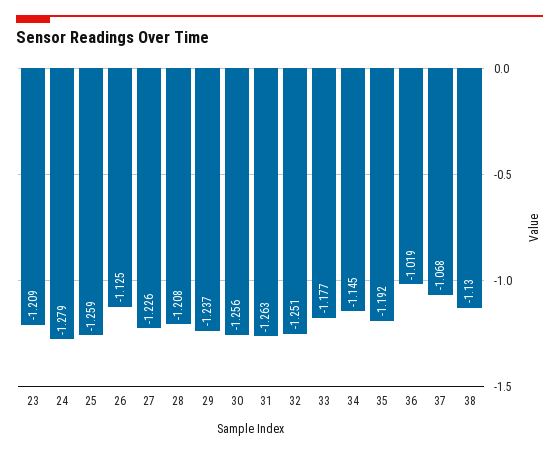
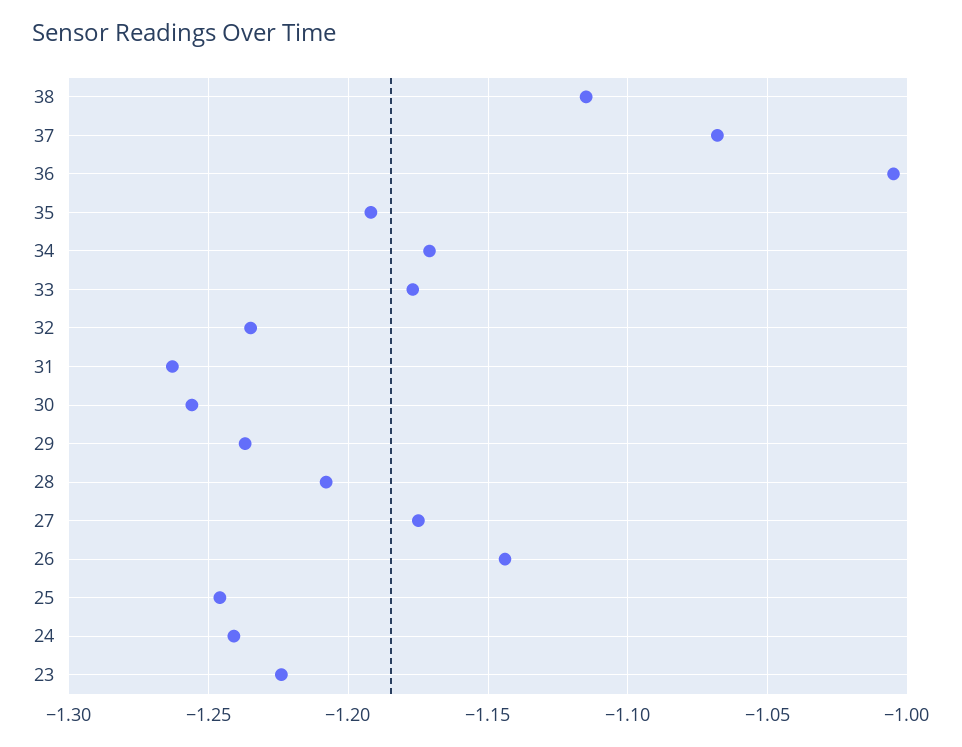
23: -1.209 -> -1.225
24: -1.279 -> -1.24
25: -1.259 -> -1.245
26: -1.125 -> -1.145
27: -1.226 -> -1.175
32: -1.251 -> -1.235
34: -1.145 -> -1.17
36: -1.019 -> -1.005
38: -1.13 -> -1.115

